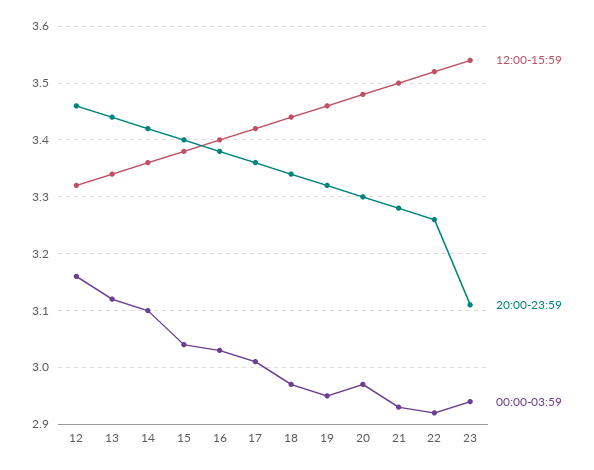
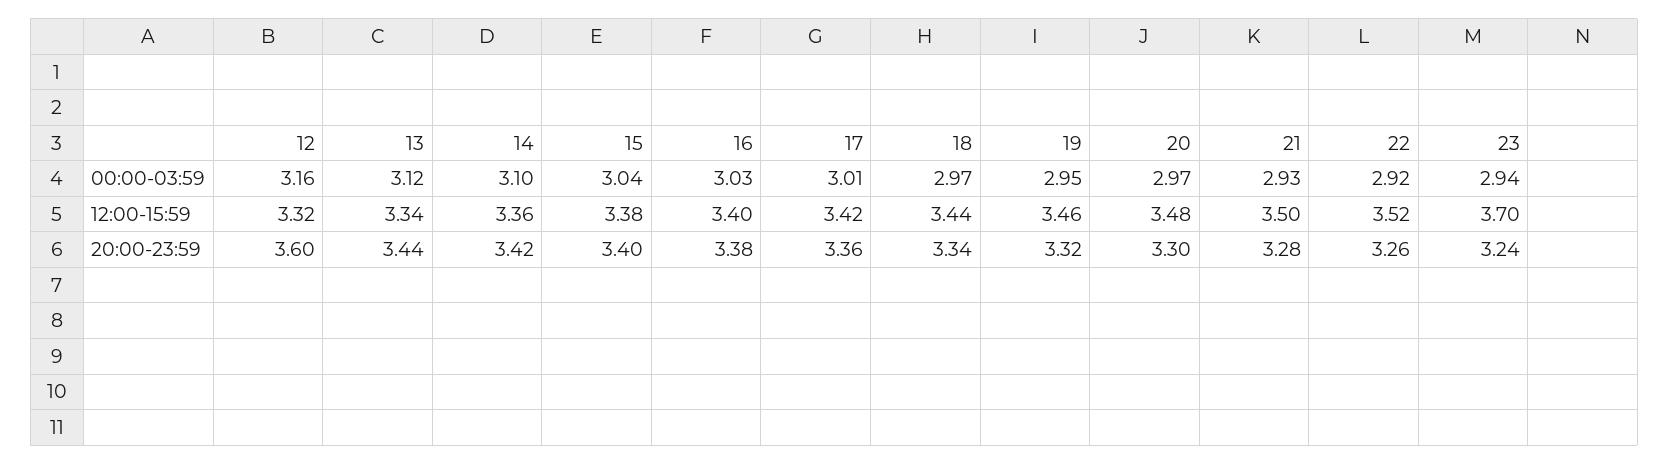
20:00-23:59, 12: 3.45 -> 3.6
12:00-15:59, 23: 3.55 -> 3.7
20:00-23:59, 23: 3.1 -> 3.24

